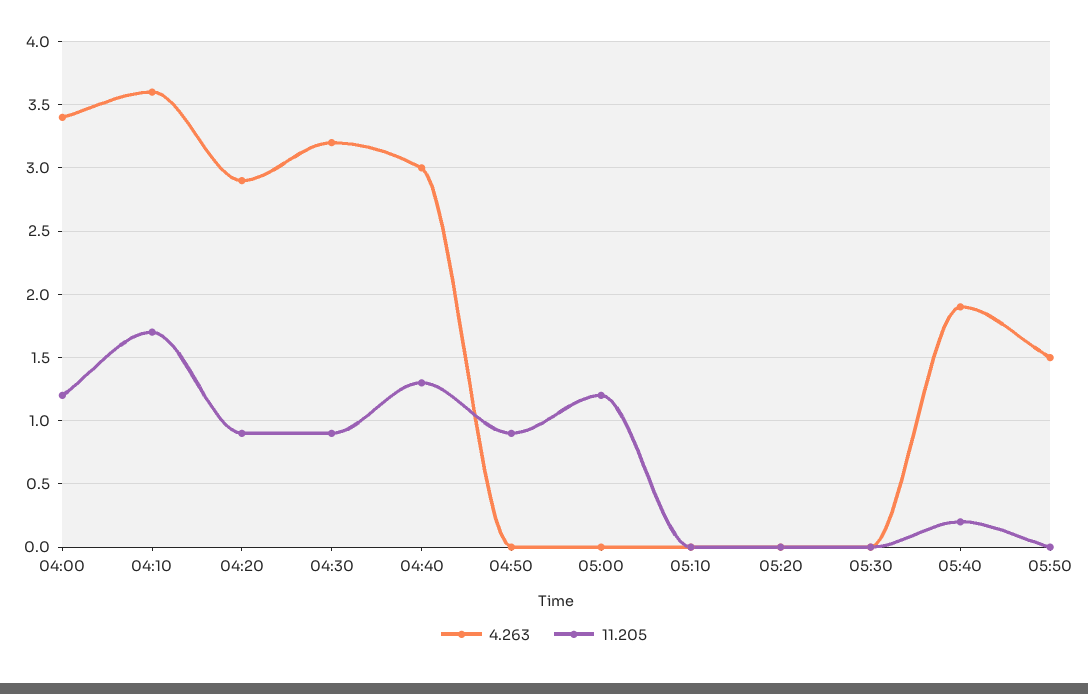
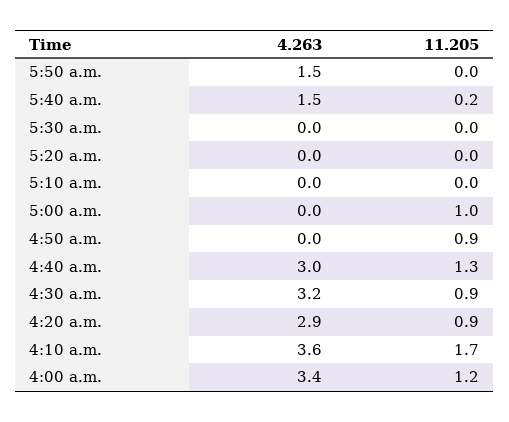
11.205, 05:00: 1.2 -> 1
4.263, 05:40: 1.9 -> 1.5

